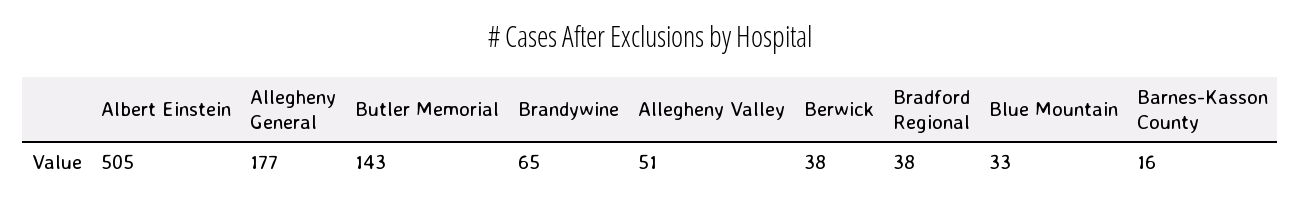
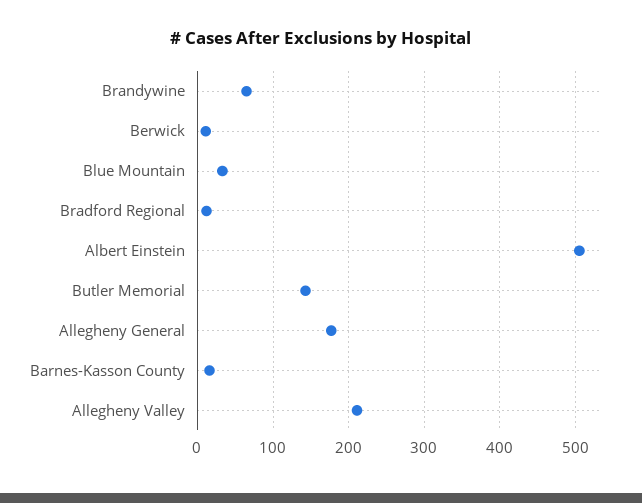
Allegheny Valley: 51 -> 210
Berwick: 38 -> 10
Bradford Regional: 38 -> 10

